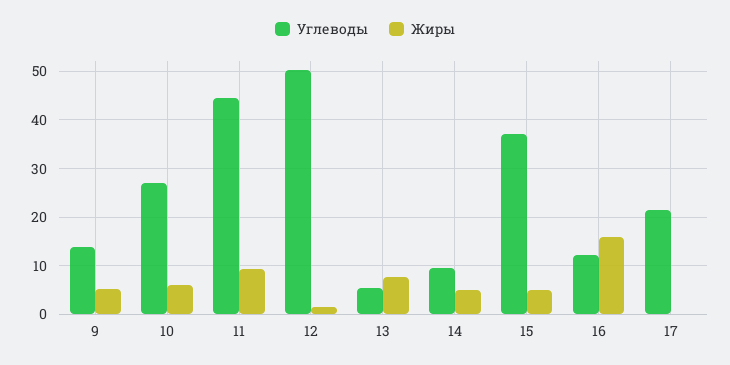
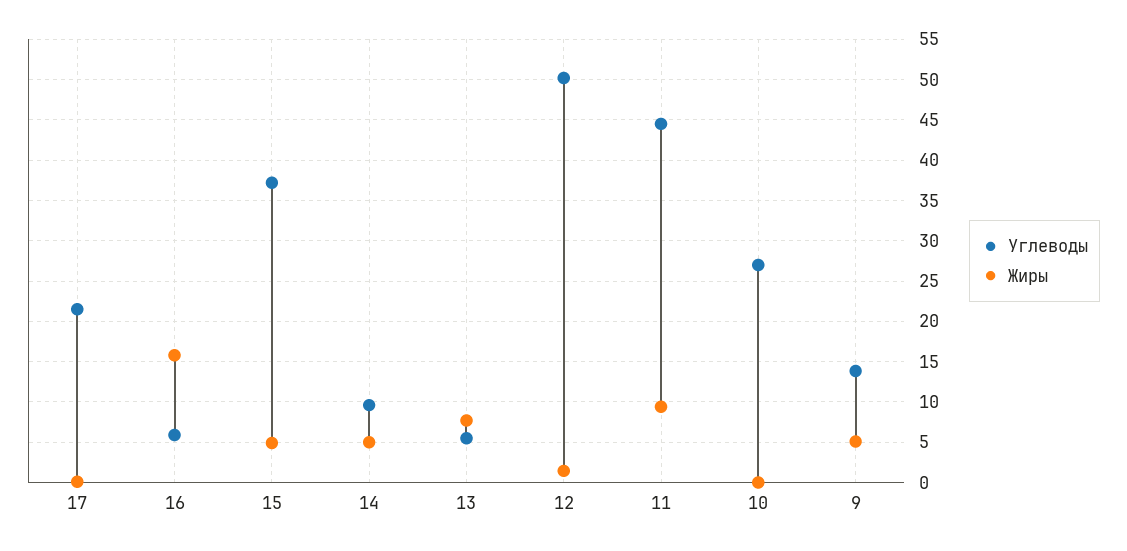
Жиры, 10: 6 -> 0
Углеводы, 16: 12 -> 6

